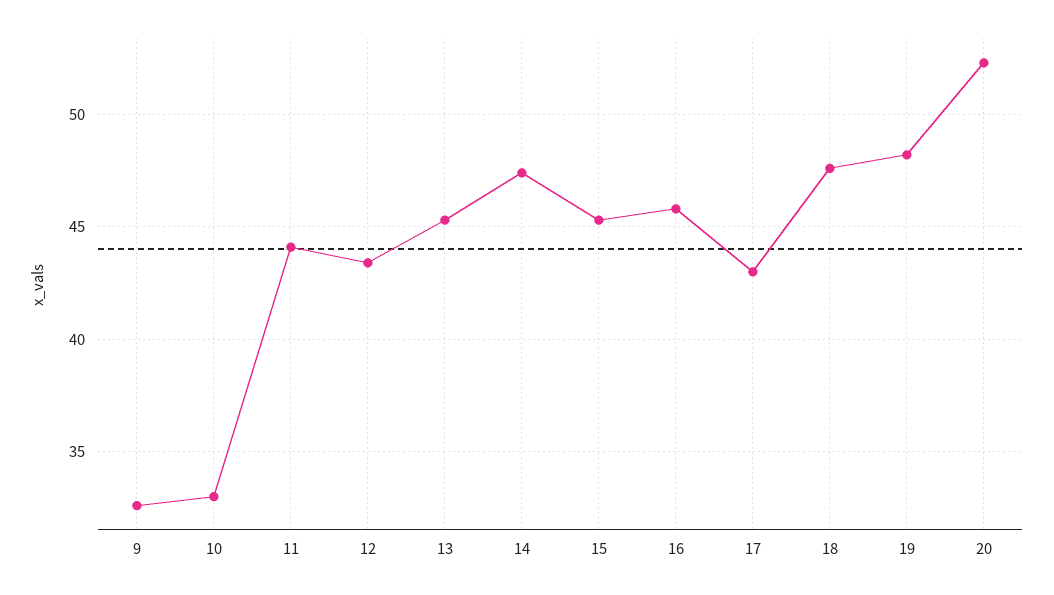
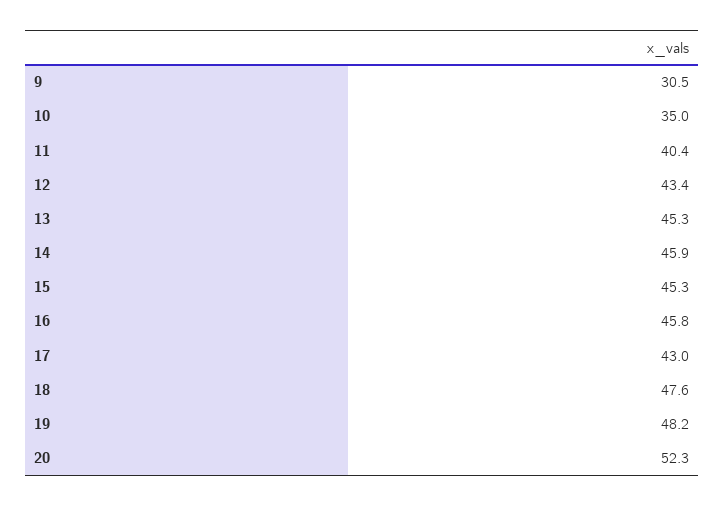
9: 32.5 -> 30.5
10: 33 -> 35
11: 44 -> 40.4
14: 47.5 -> 45.9

